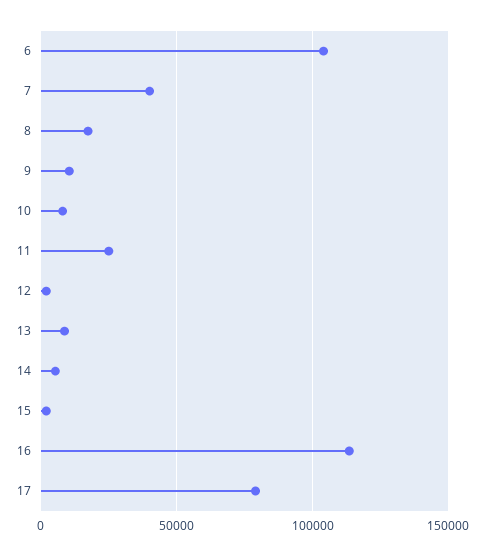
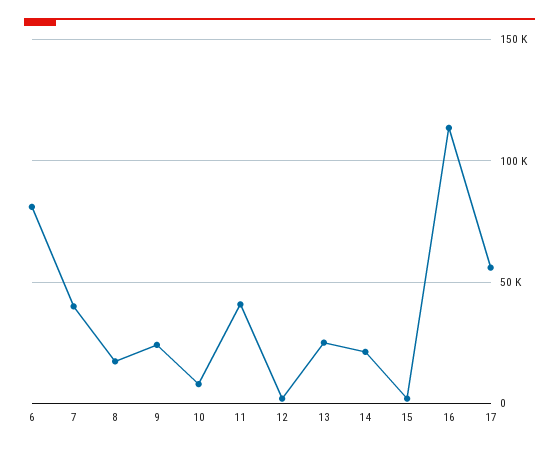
6: 105000 -> 80000
9: 10000 -> 25000
11: 25000 -> 40000
13: 10000 -> 25000
14: 5000 -> 20000
17: 80000 -> 55000

